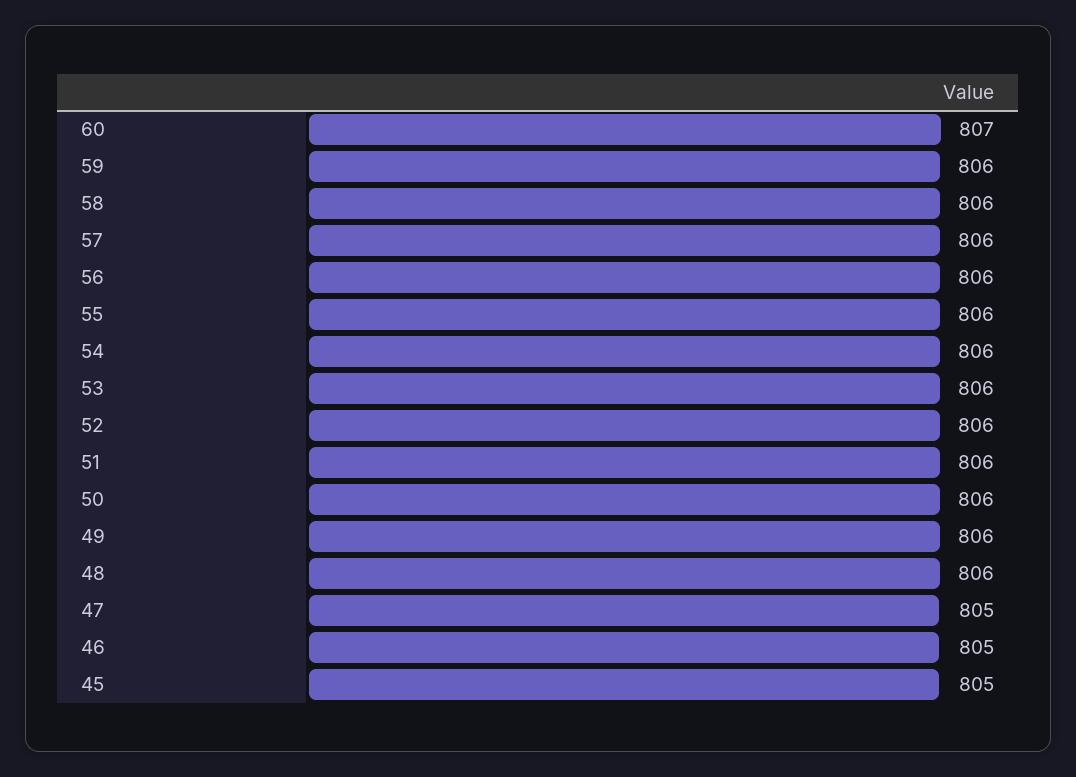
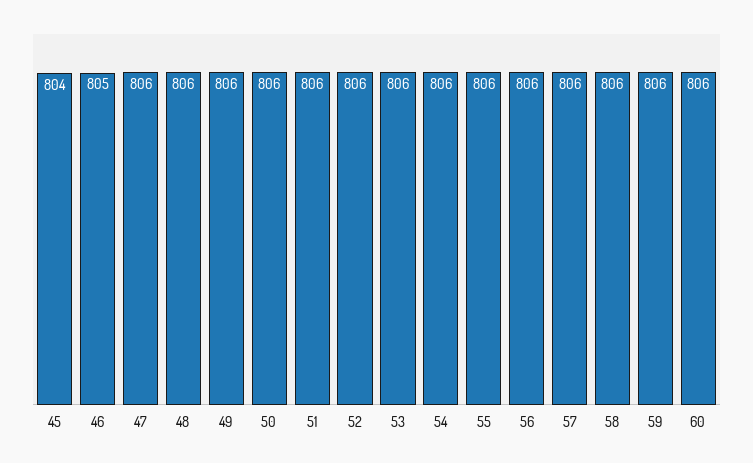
60: 807 -> 806
47: 805 -> 806
45: 805 -> 804

